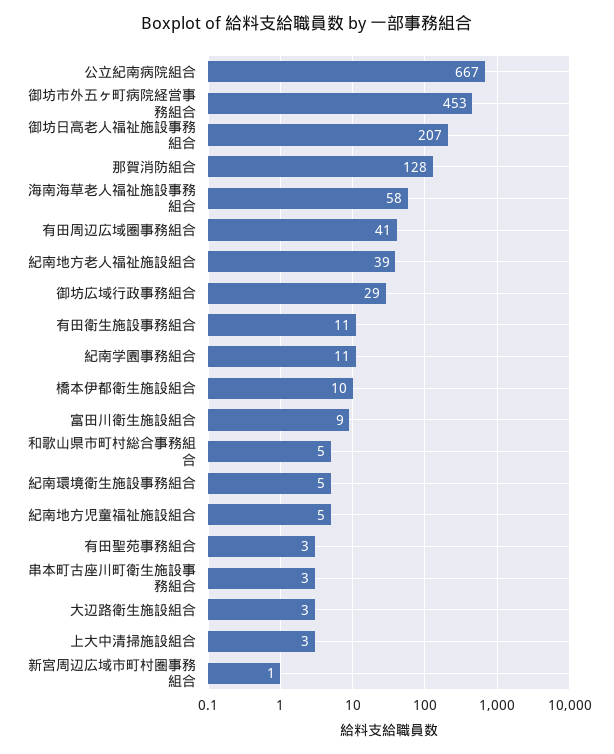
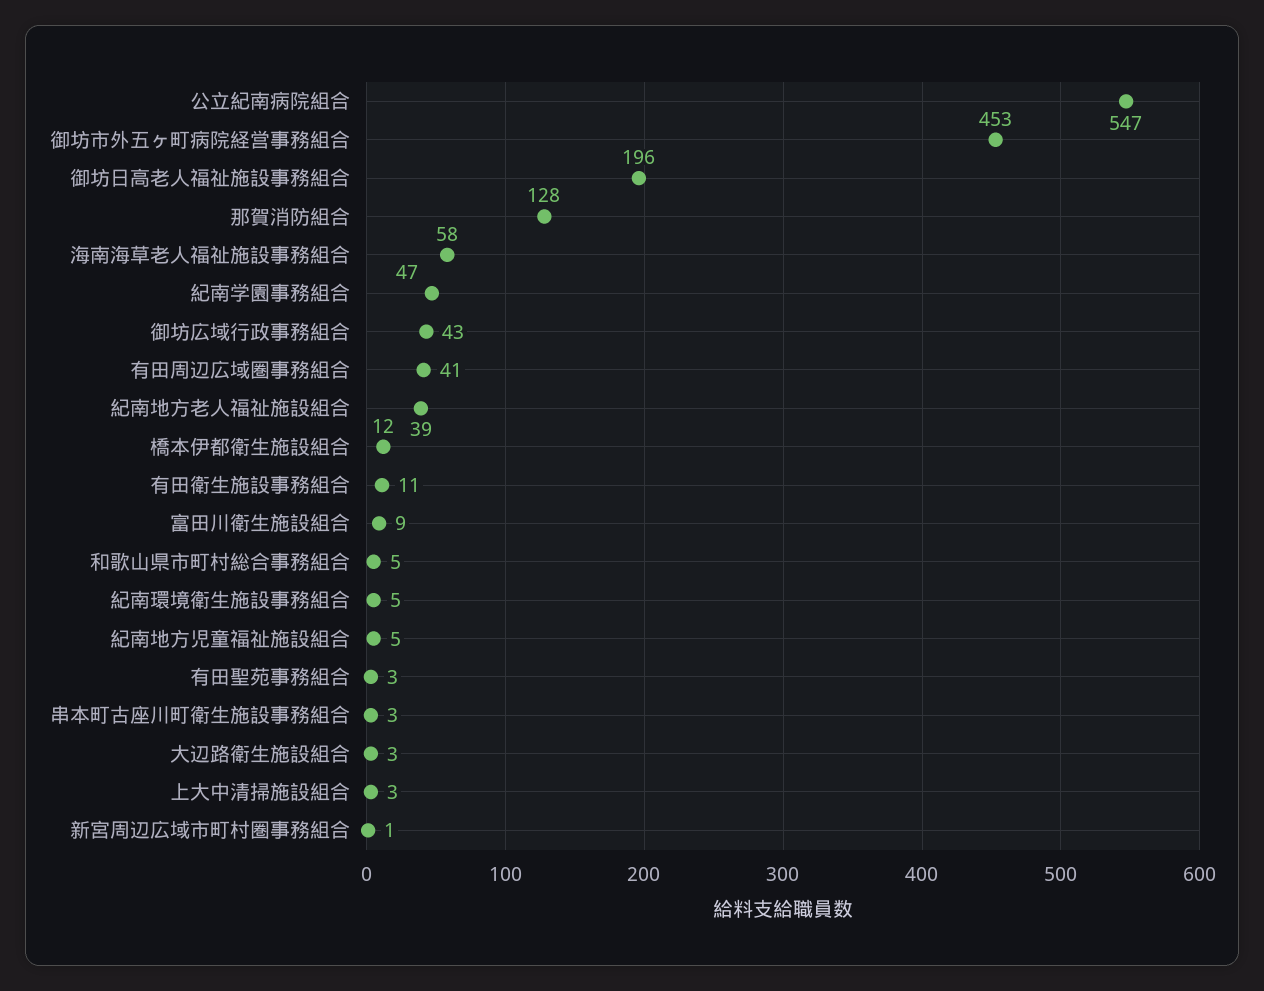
公立紀南病院組合: 667 -> 547
御坊日高老人福祉施設事務組合: 207 -> 196
御坊広域行政事務組合: 29 -> 43
紀南学園事務組合: 11 -> 47
橋本伊都衛生施設組合: 10 -> 12

